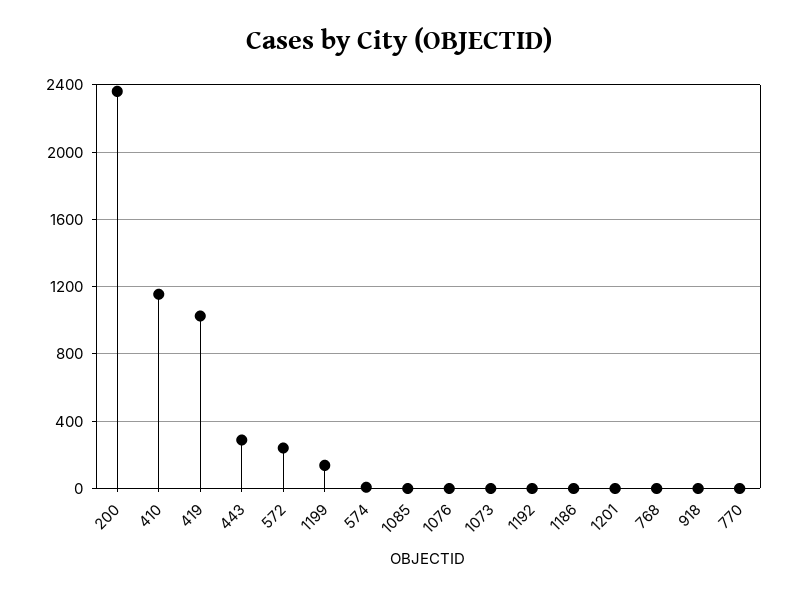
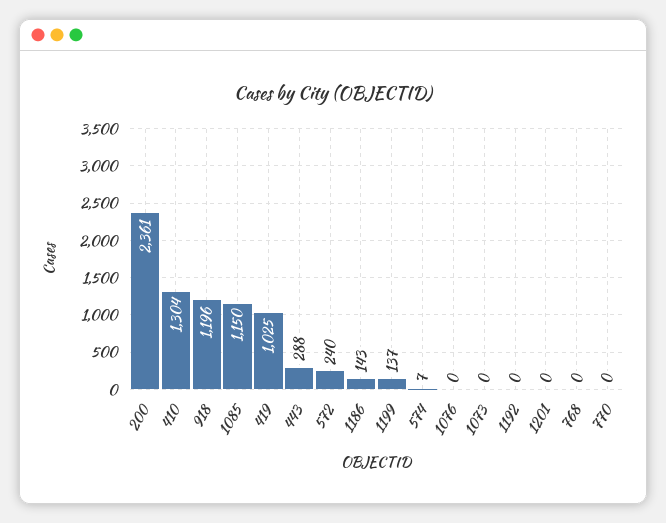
410: 1150 -> 1304
1085: 0 -> 1150
1186: 0 -> 143
918: 0 -> 1196

